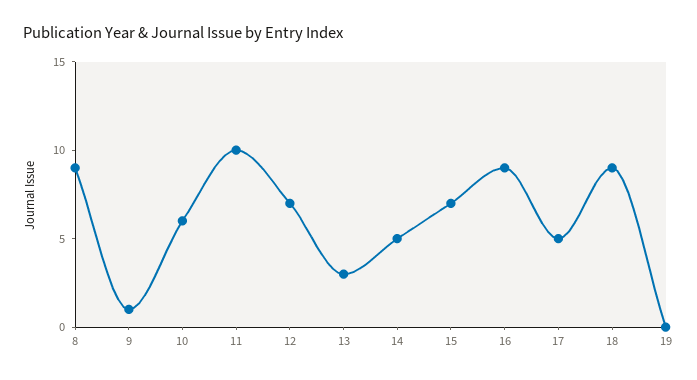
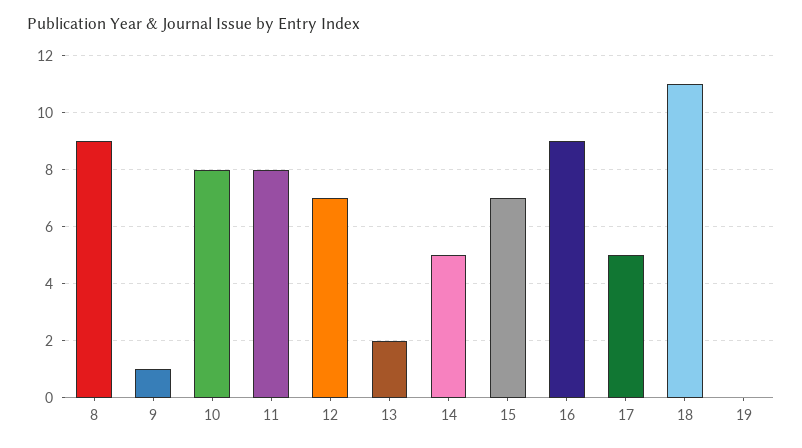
10: 6 -> 8
11: 10 -> 8
13: 3 -> 2
18: 9 -> 11

